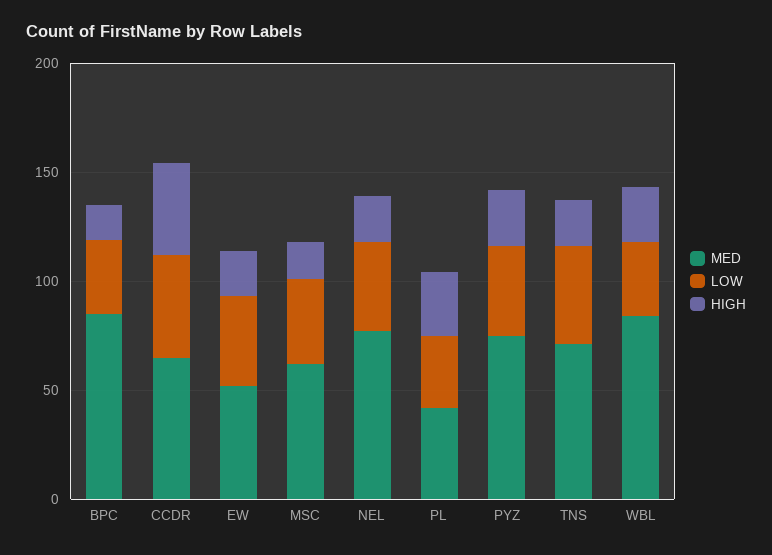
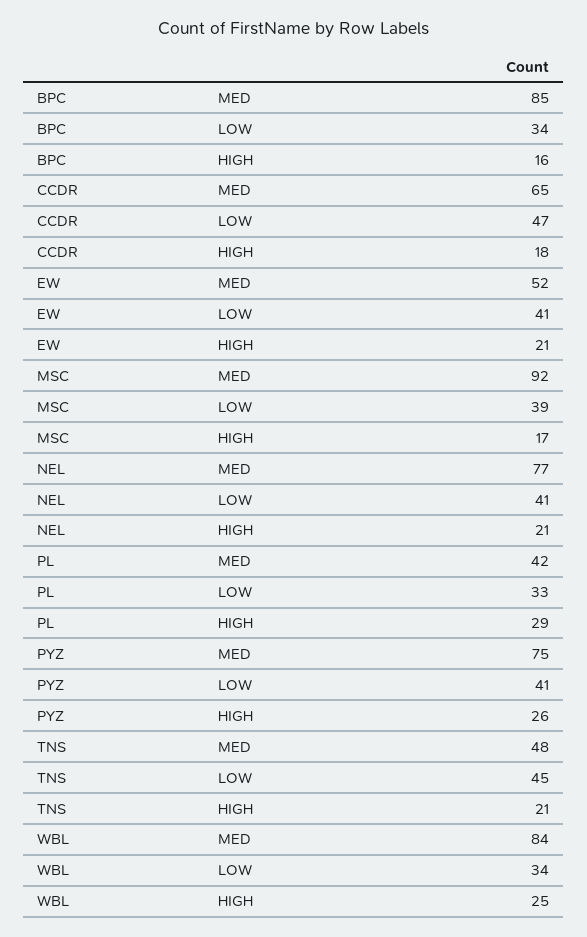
HIGH, CCDR: 40 -> 18
MED, MSC: 60 -> 92
MED, TNS: 70 -> 48

